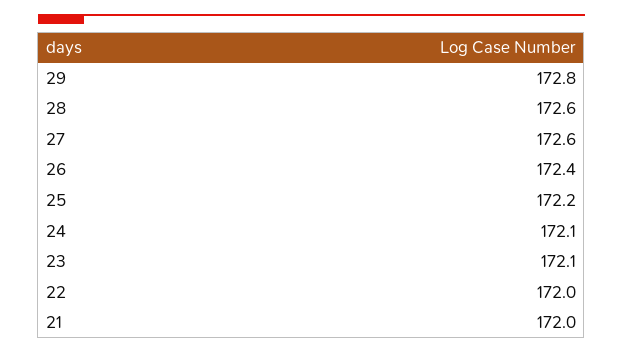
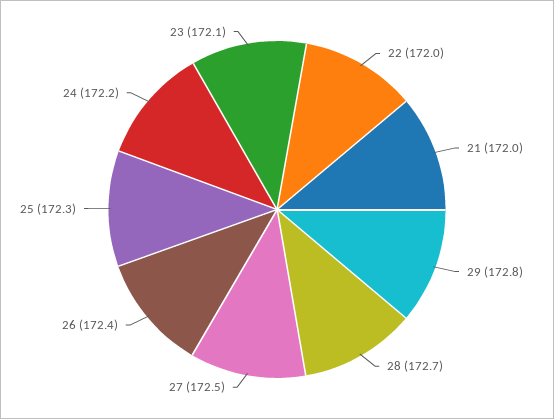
28: 172.6 -> 172.7
27: 172.6 -> 172.5
25: 172.2 -> 172.3
24: 172.1 -> 172.2

